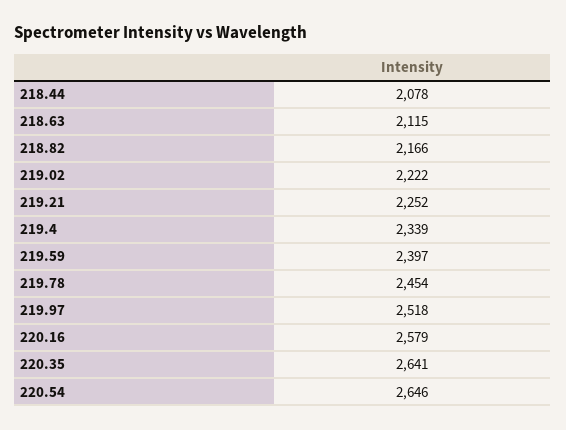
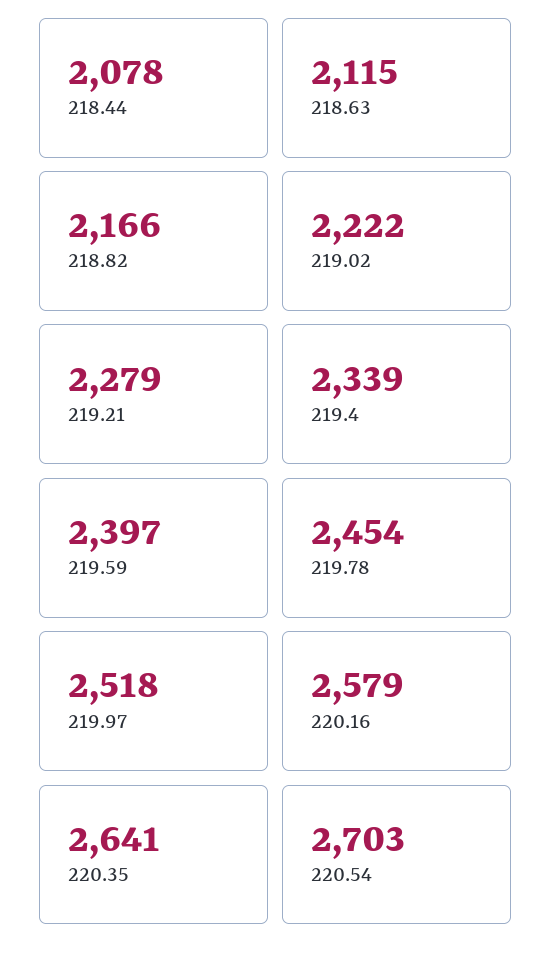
219.21: 2252 -> 2279
220.54: 2646 -> 2703

